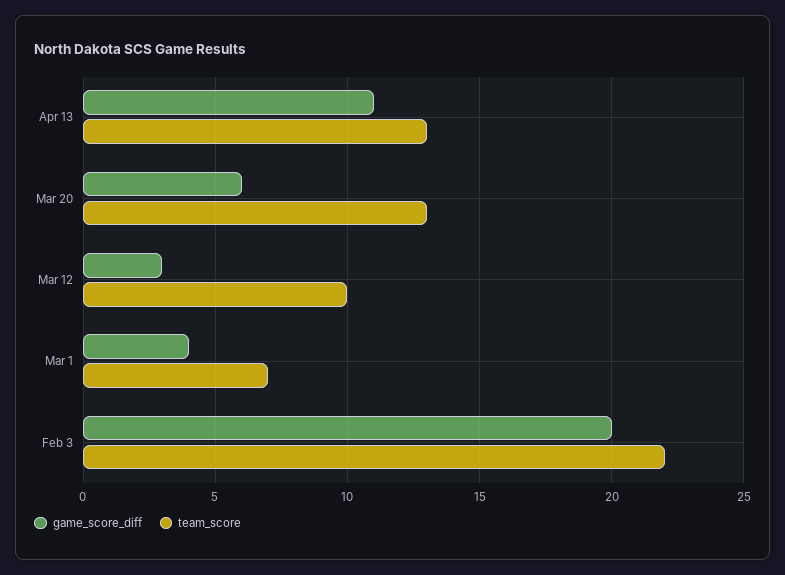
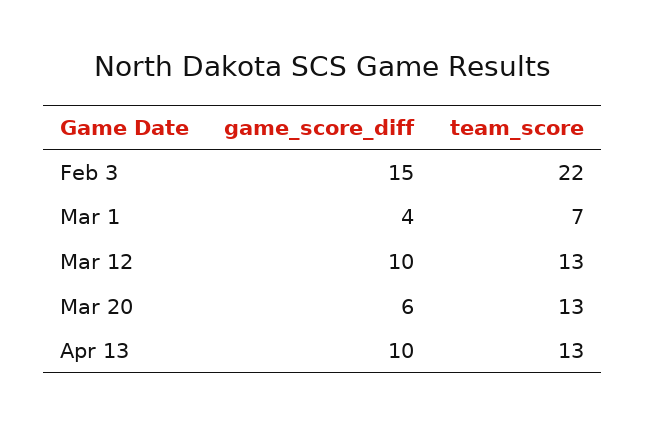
game_score_diff, Apr 13: 11 -> 10
game_score_diff, Mar 12: 3 -> 10
team_score, Mar 12: 10 -> 13
game_score_diff, Feb 3: 20 -> 15

